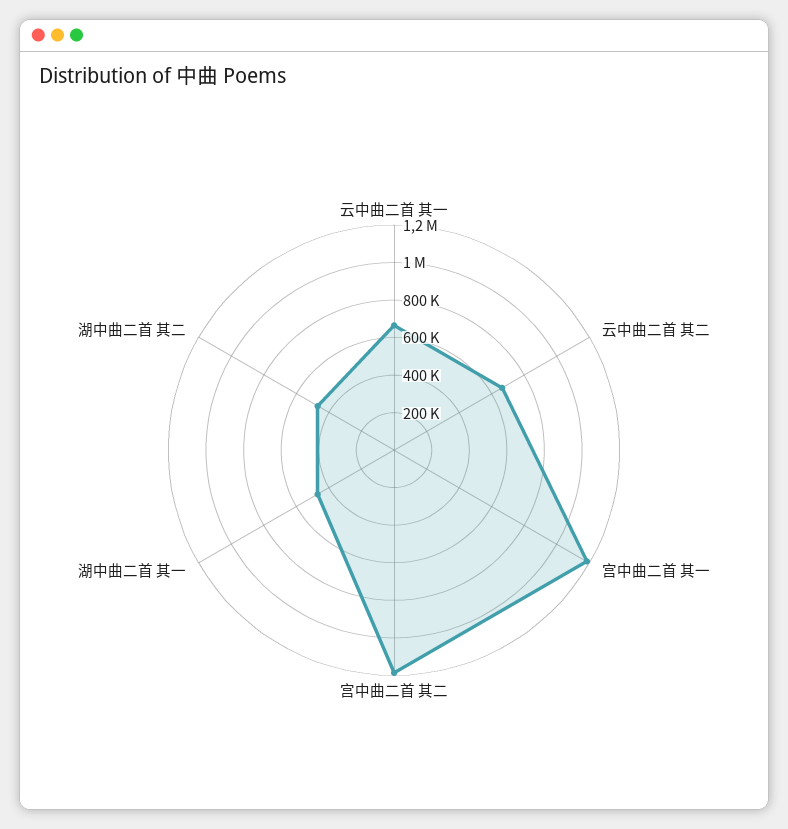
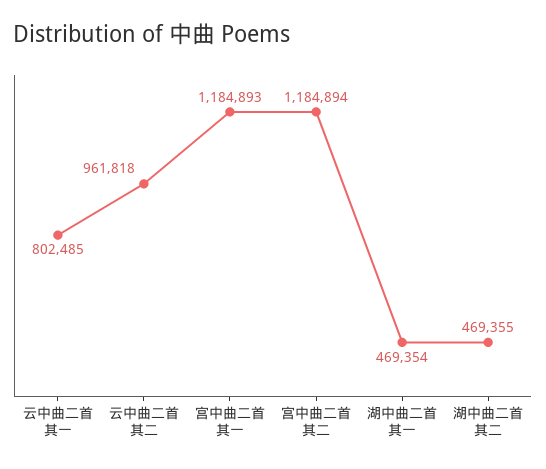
云中曲二首 其一: 650000 -> 802485
云中曲二首 其二: 650000 -> 961818

